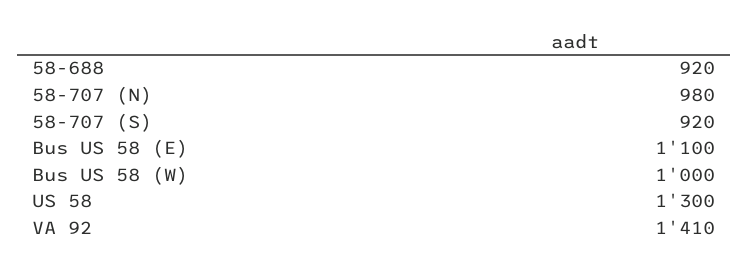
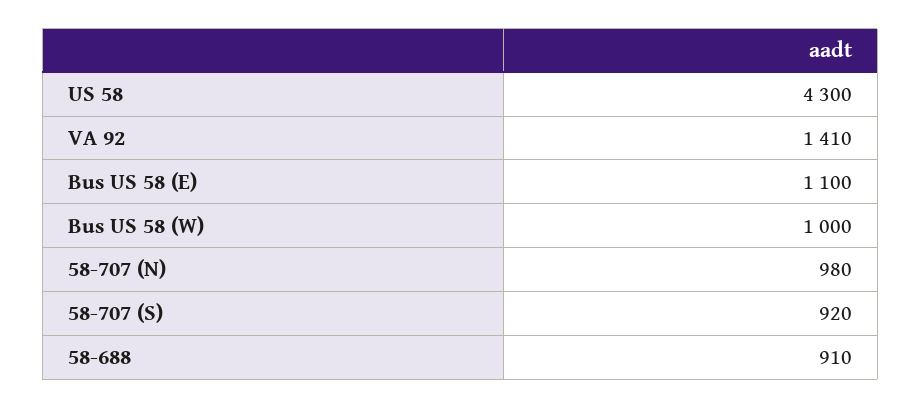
58-688: 920 -> 910
US 58: 1300 -> 4300

